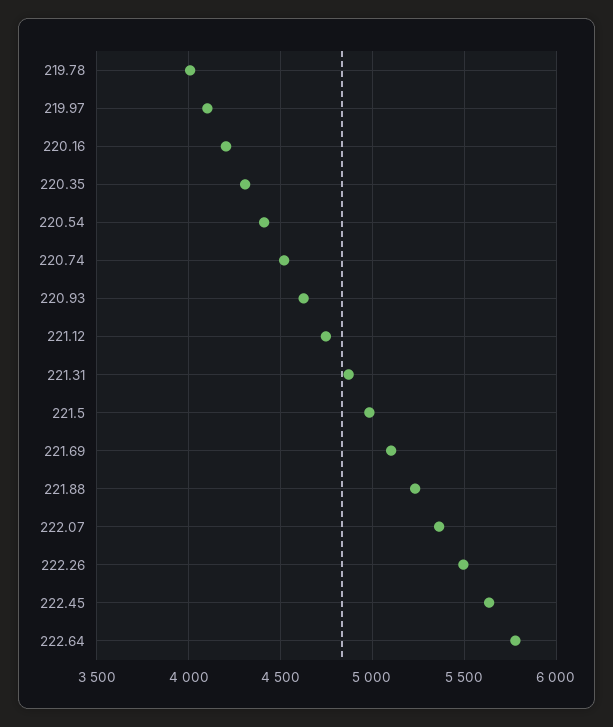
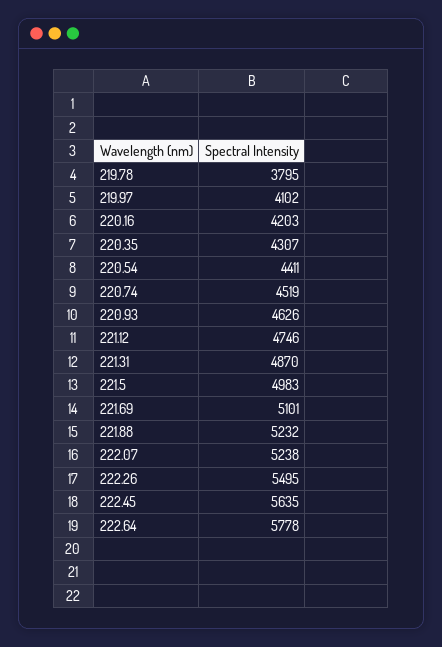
219.78: 4000 -> 3795
222.07: 5350 -> 5238

